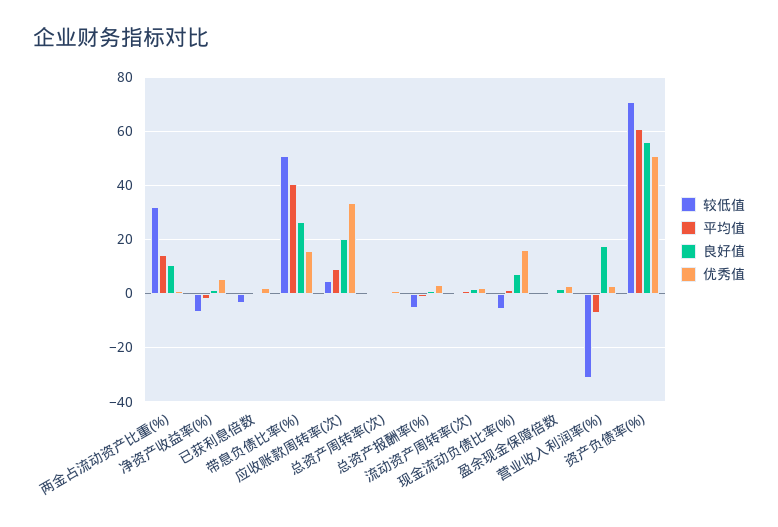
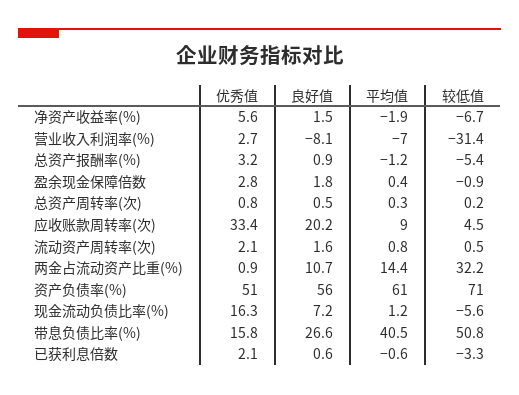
良好值, 营业收入利润率(%): 17.5 -> -8.1

